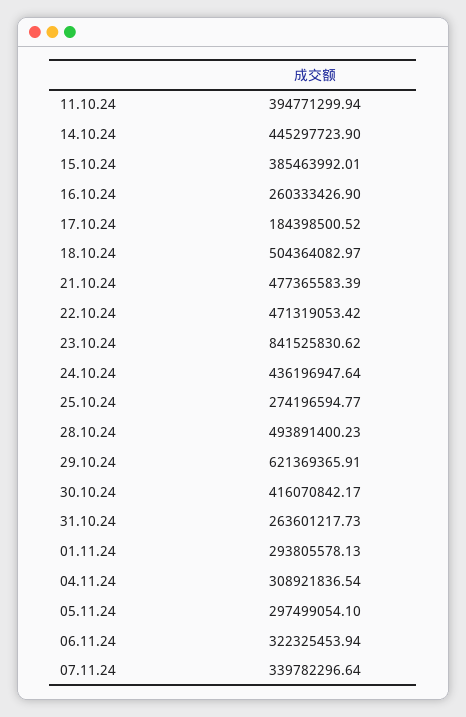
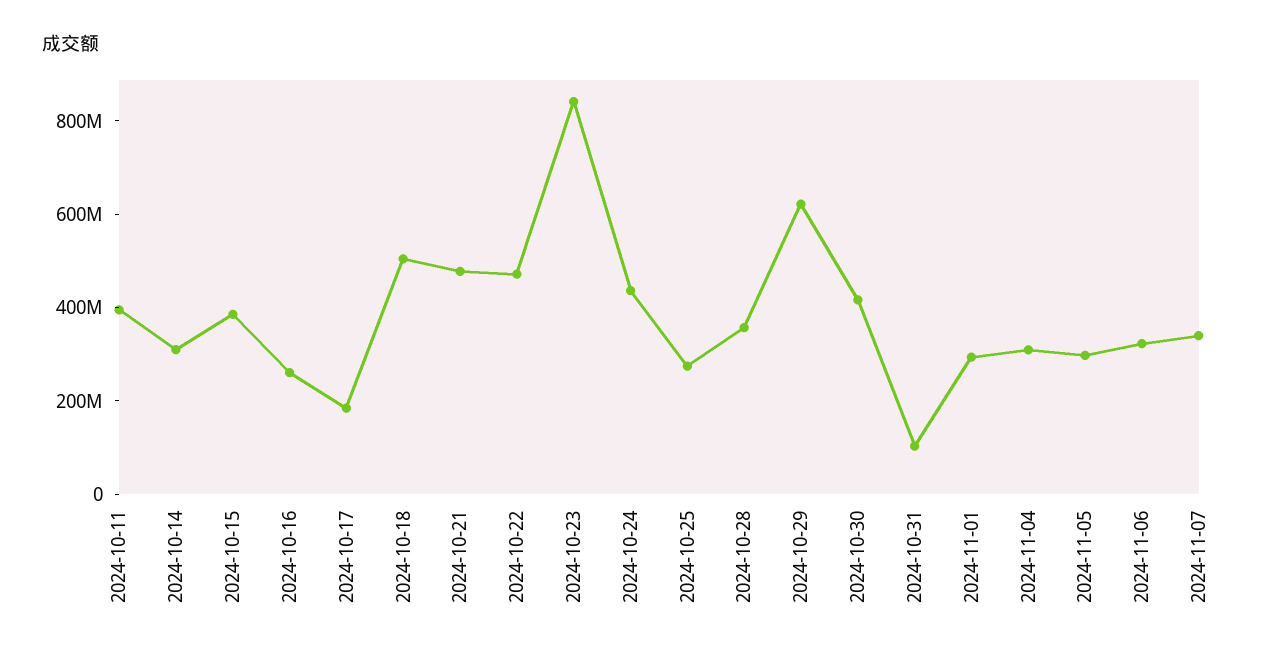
14.10.24: 445297723.9 -> 300000000
28.10.24: 493891400.23 -> 350000000
31.10.24: 263601217.73 -> 100000000

